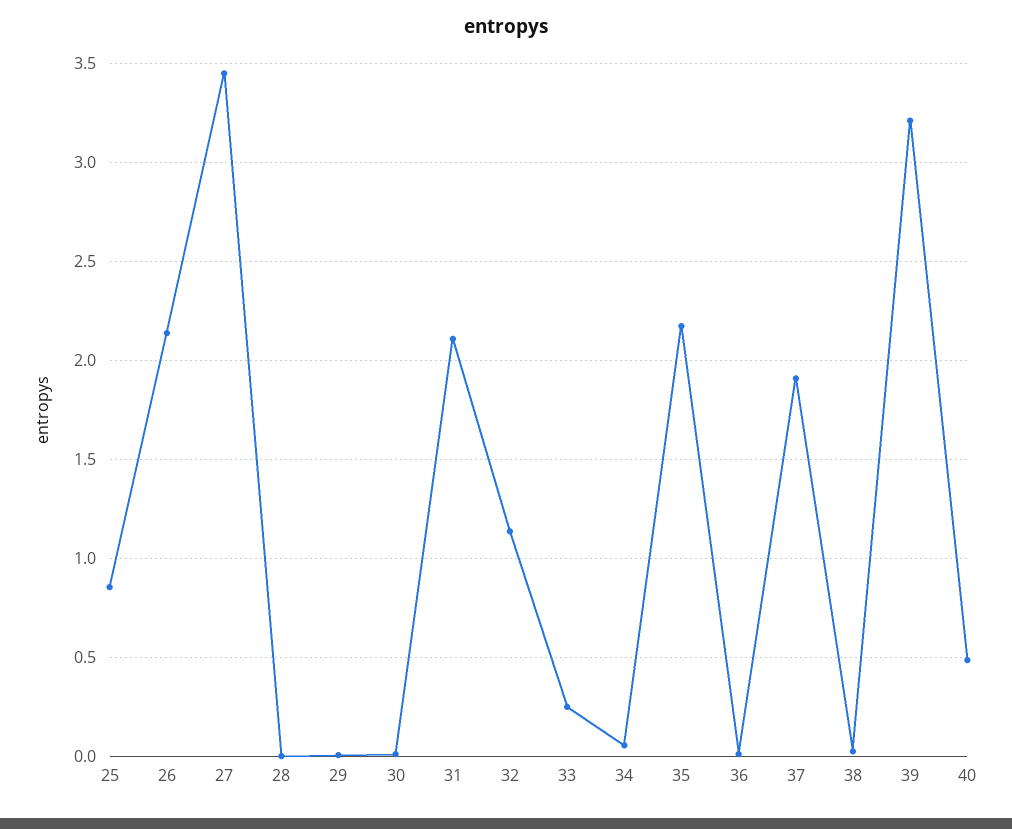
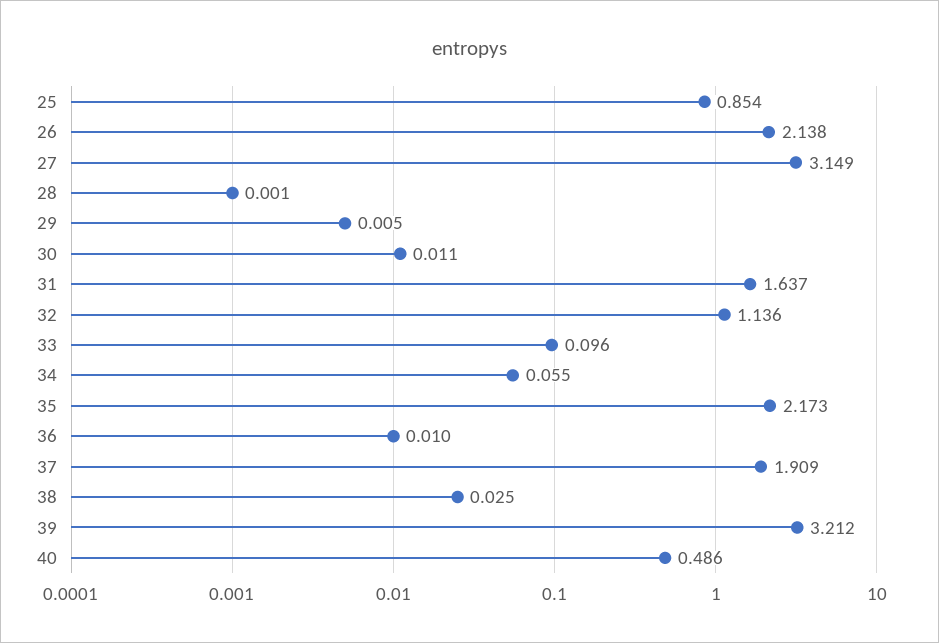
27: 3.45 -> 3.149
31: 2.1 -> 1.637
33: 0.25 -> 0.096

